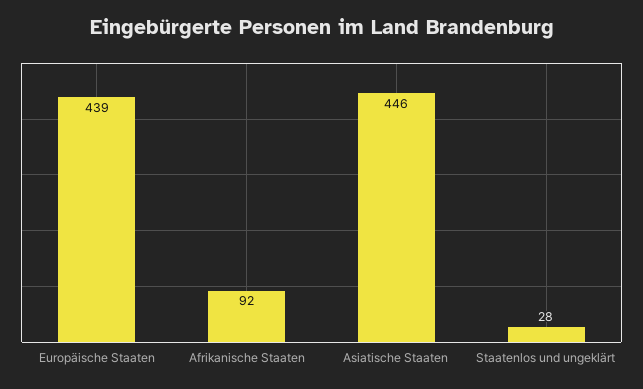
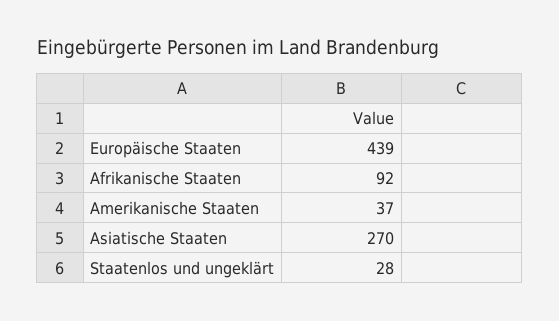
Asiatische Staaten: 446 -> 270
Amerikanische Staaten: none -> 37

